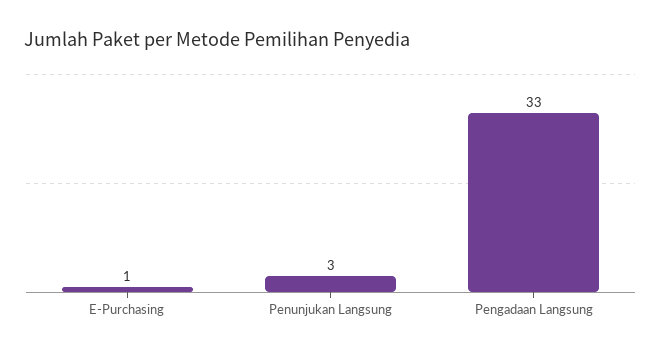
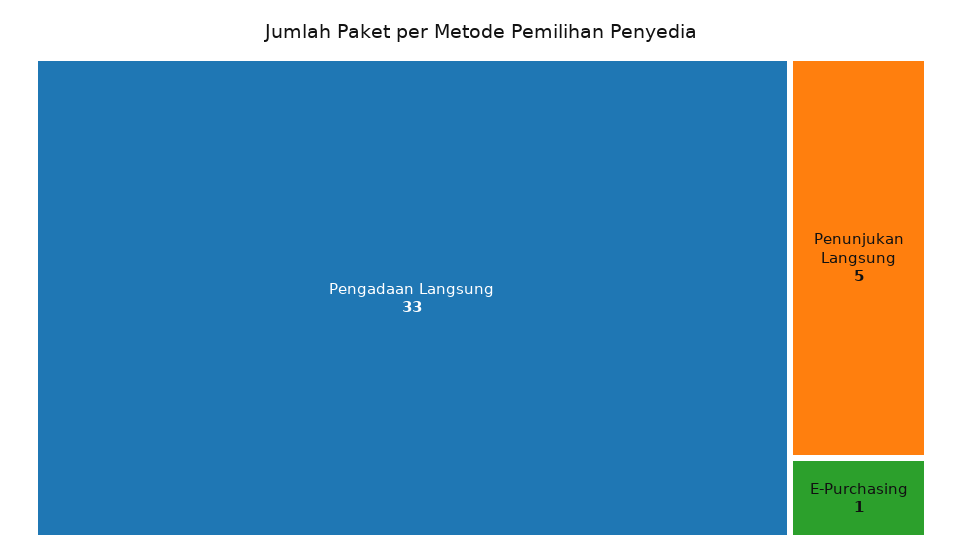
Penunjukan Langsung: 3 -> 5

